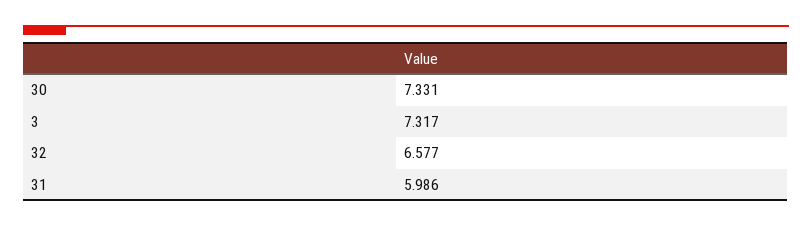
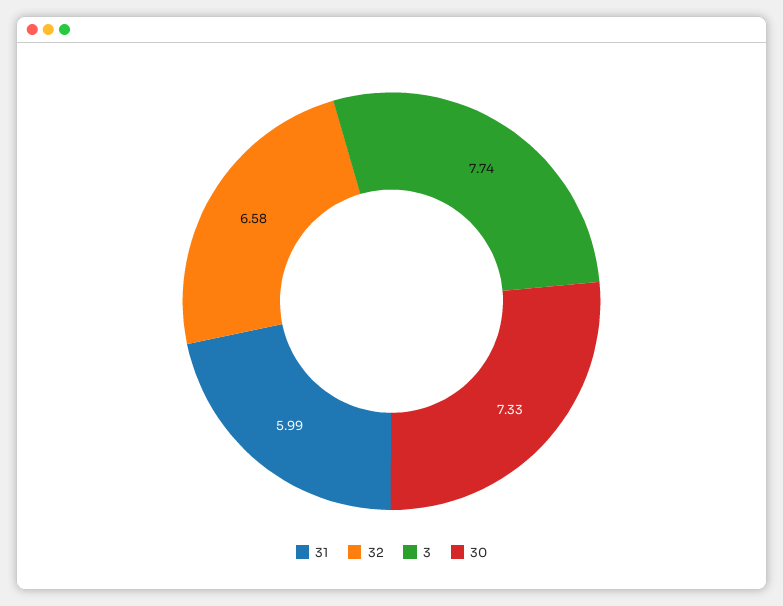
3: 7.317 -> 7.74

